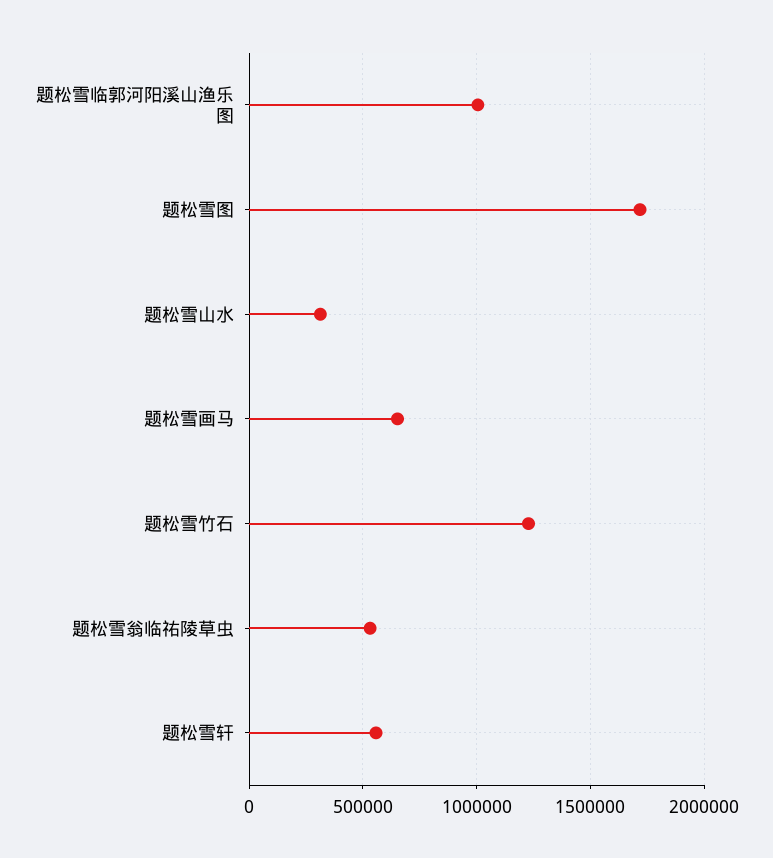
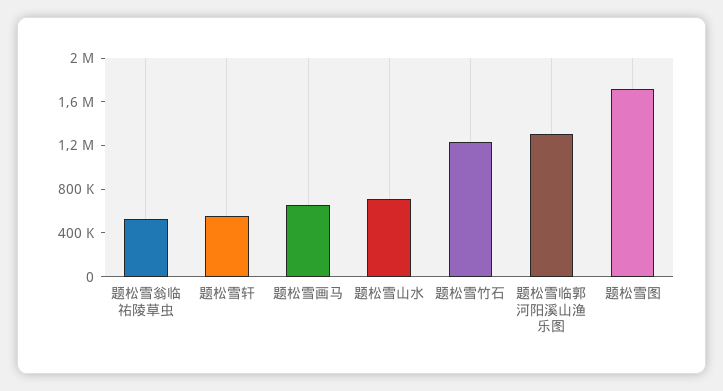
题松雪临郭河阳溪山渔乐图: 1000000 -> 1300000
题松雪山水: 300000 -> 700000

